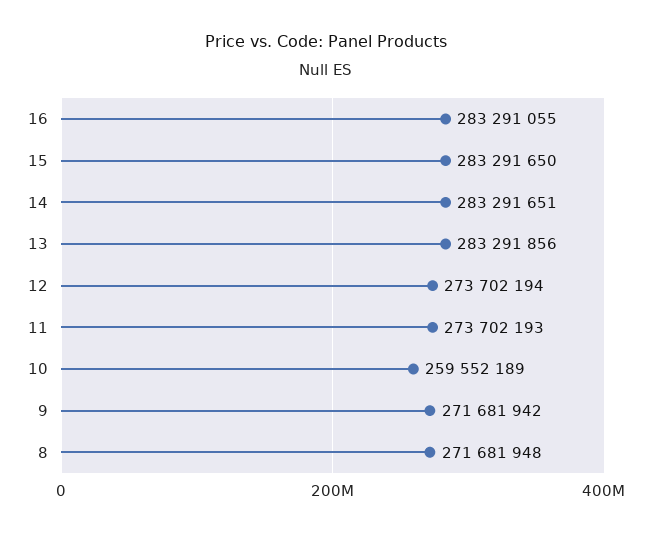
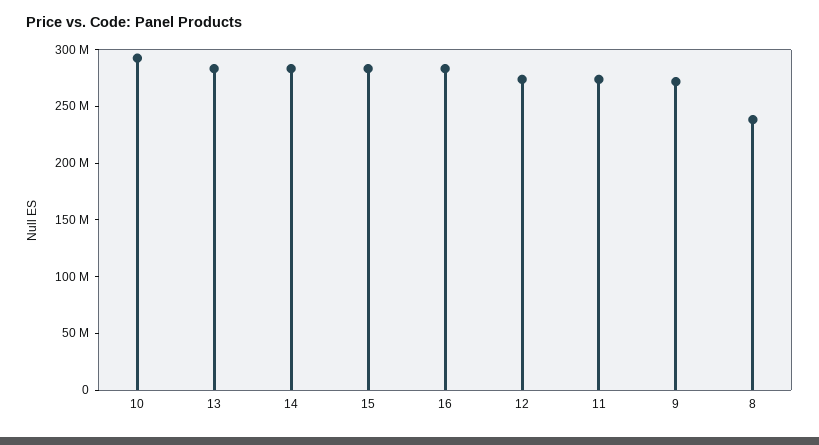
10: 259552189 -> 290000000
8: 271681948 -> 240000000

